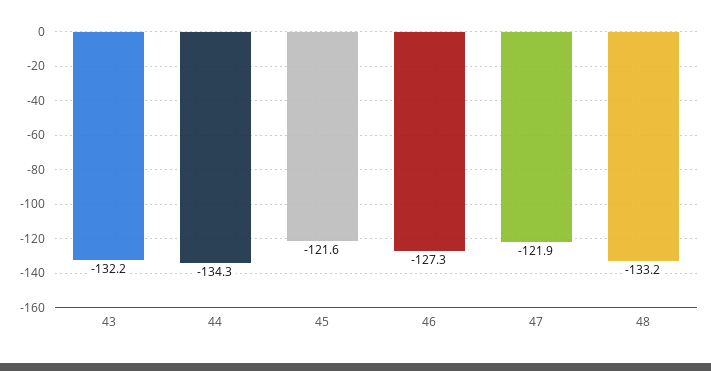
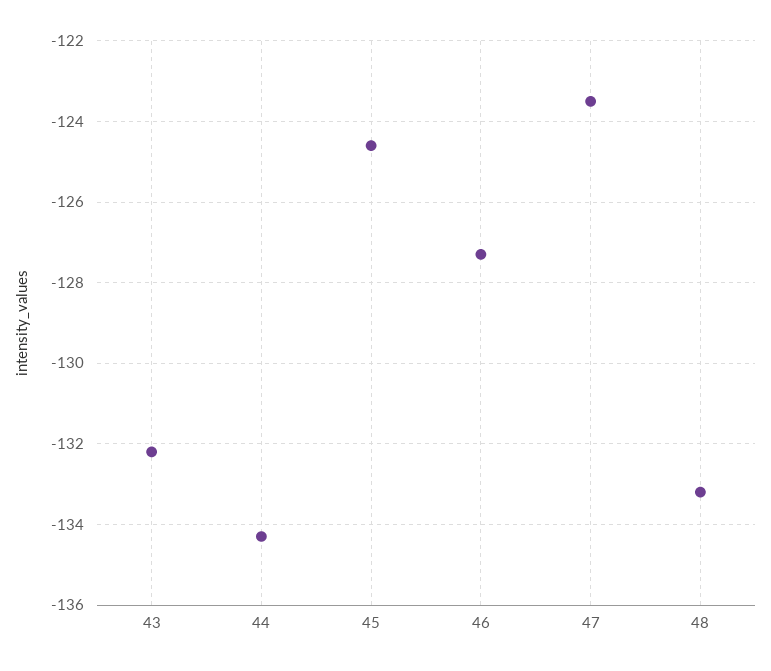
45: -121.6 -> -124.5
47: -121.9 -> -123.5

